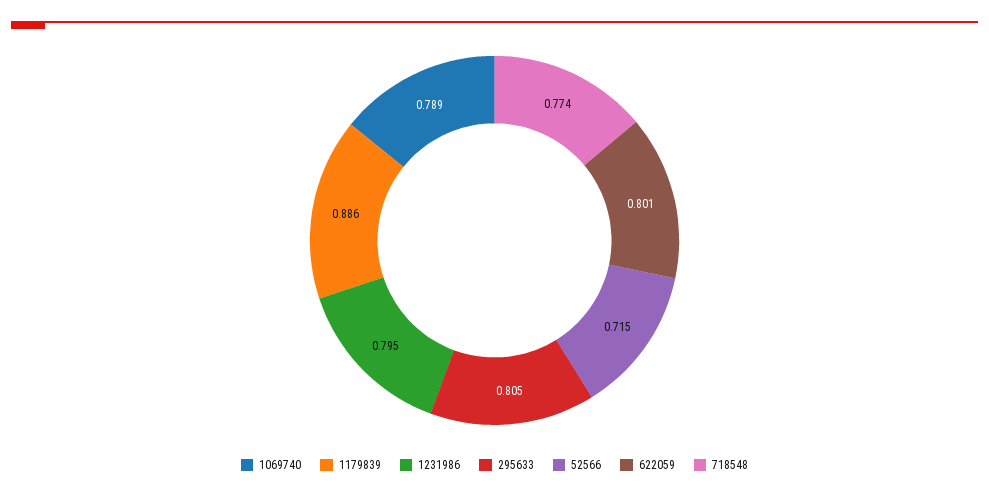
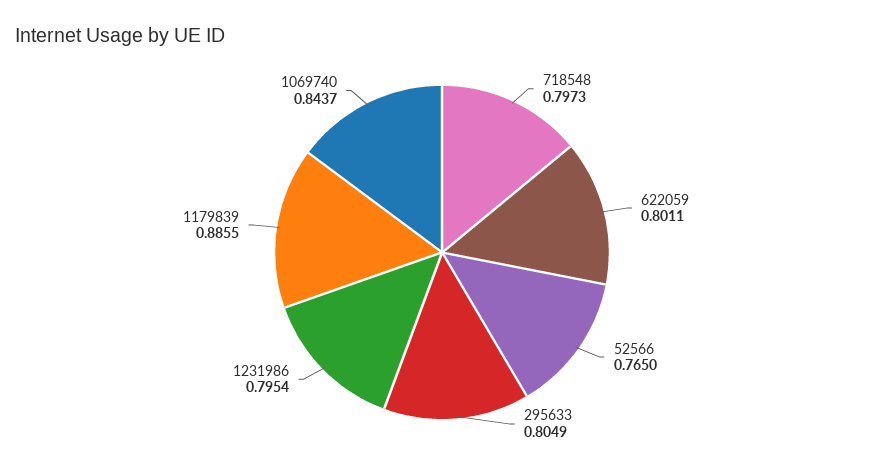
1069740: 0.789 -> 0.8437
52566: 0.715 -> 0.765
718548: 0.774 -> 0.7973

